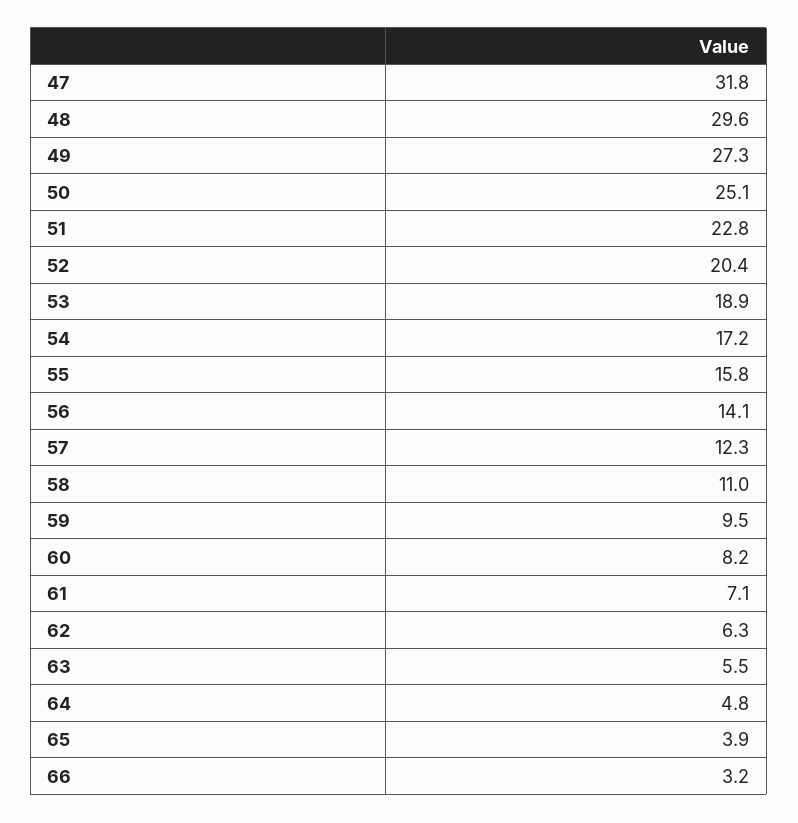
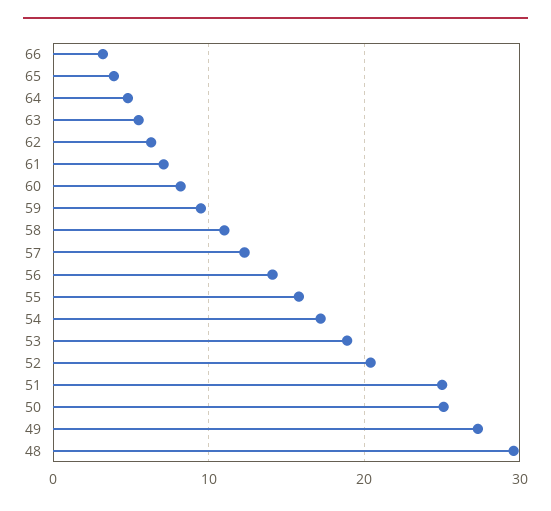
47: 31.8 -> none
51: 22.8 -> 25

